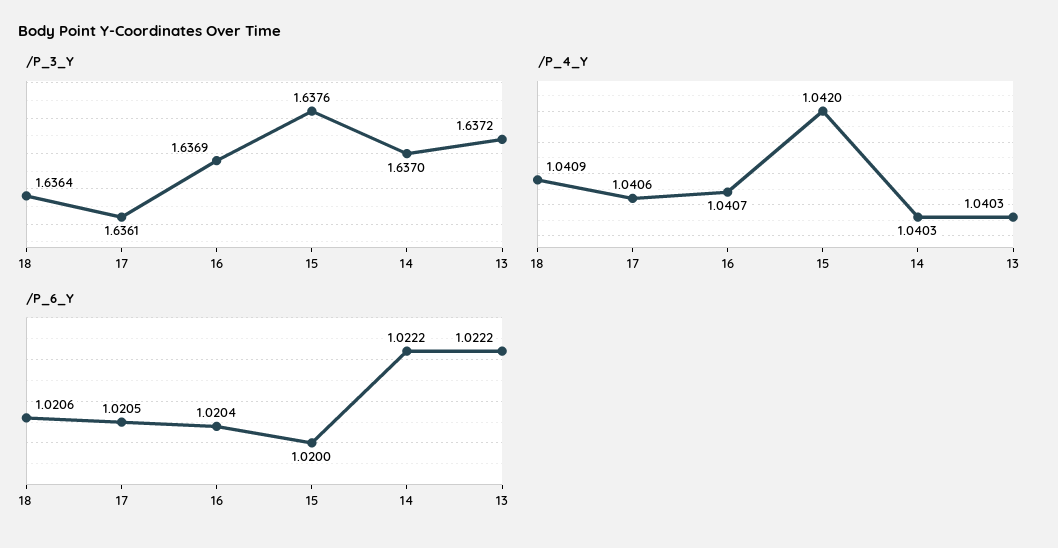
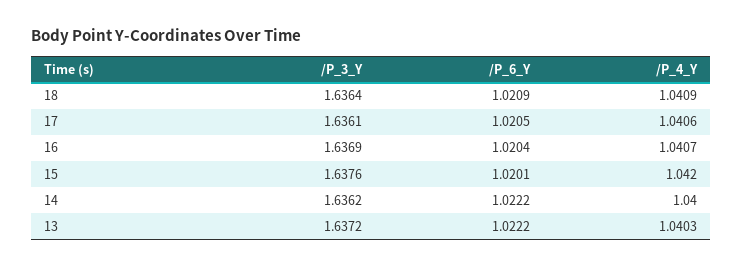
/P_3_Y, 14: 1.637 -> 1.6362
/P_4_Y, 14: 1.0403 -> 1.04
/P_6_Y, 18: 1.0206 -> 1.0209
/P_6_Y, 15: 1.02 -> 1.0201

